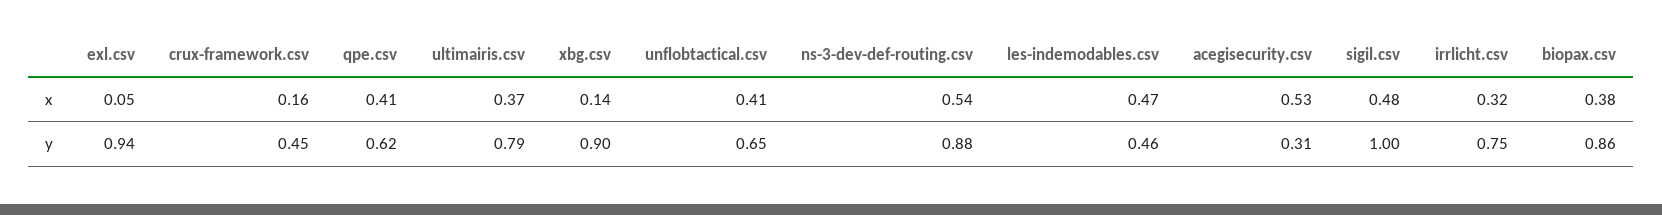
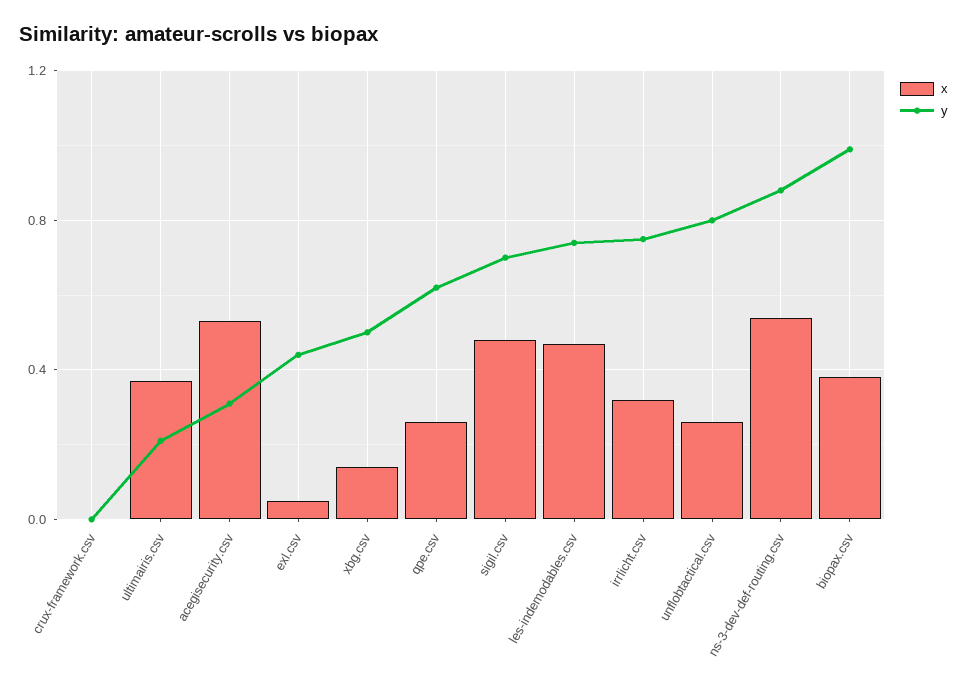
x, crux-framework.csv: 0.16 -> 0
x, qpe.csv: 0.41 -> 0.25
x, unflobtactical.csv: 0.41 -> 0.25
y, exl.csv: 0.94 -> 0.45
y, crux-framework.csv: 0.45 -> 0
y, ultimairis.csv: 0.79 -> 0.2
y, xbg.csv: 0.9 -> 0.5
y, unflobtactical.csv: 0.65 -> 0.8
y, les-indemodables.csv: 0.46 -> 0.75
y, sigil.csv: 1 -> 0.7
y, biopax.csv: 0.86 -> 1

